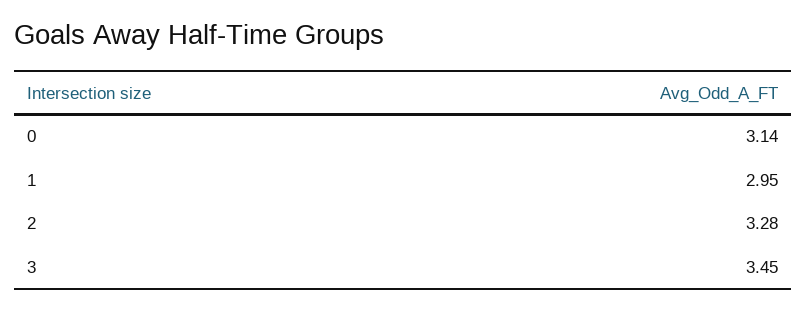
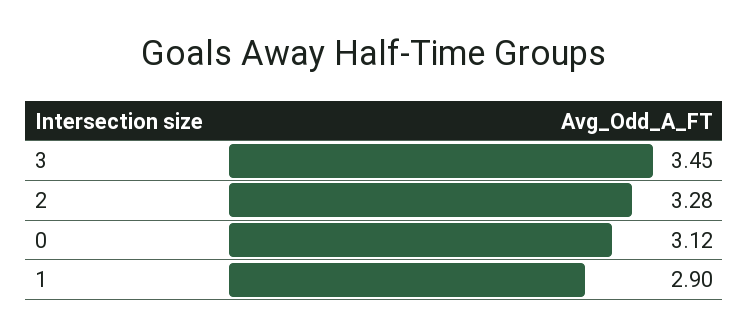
0: 3.14 -> 3.12
1: 2.95 -> 2.9

